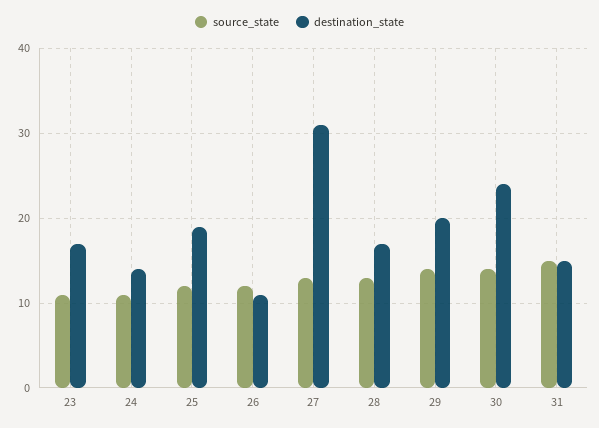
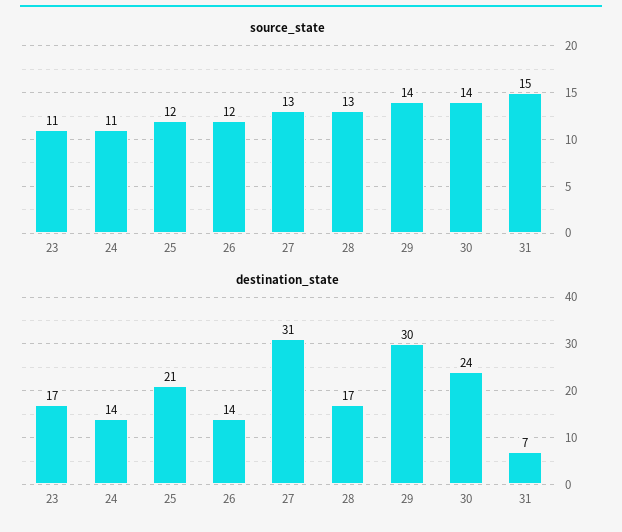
destination_state, 25: 19 -> 21
destination_state, 26: 11 -> 14
destination_state, 29: 20 -> 30
destination_state, 31: 15 -> 7

